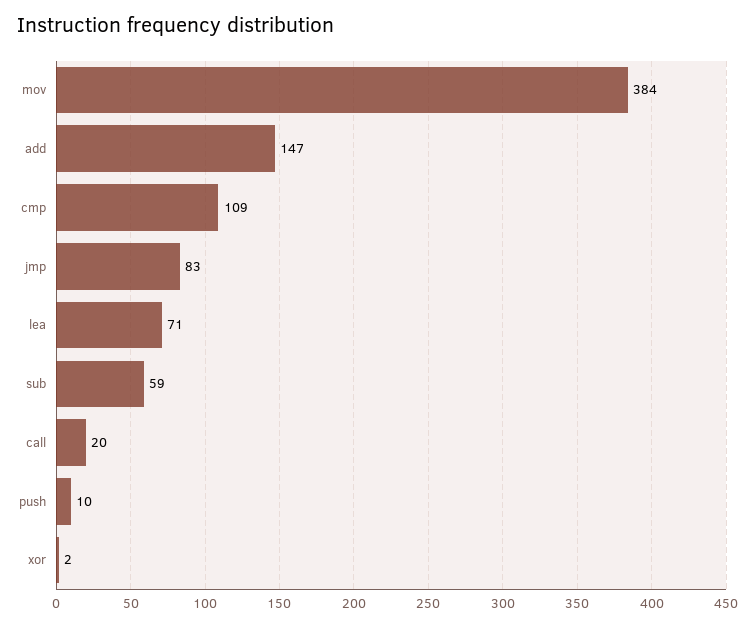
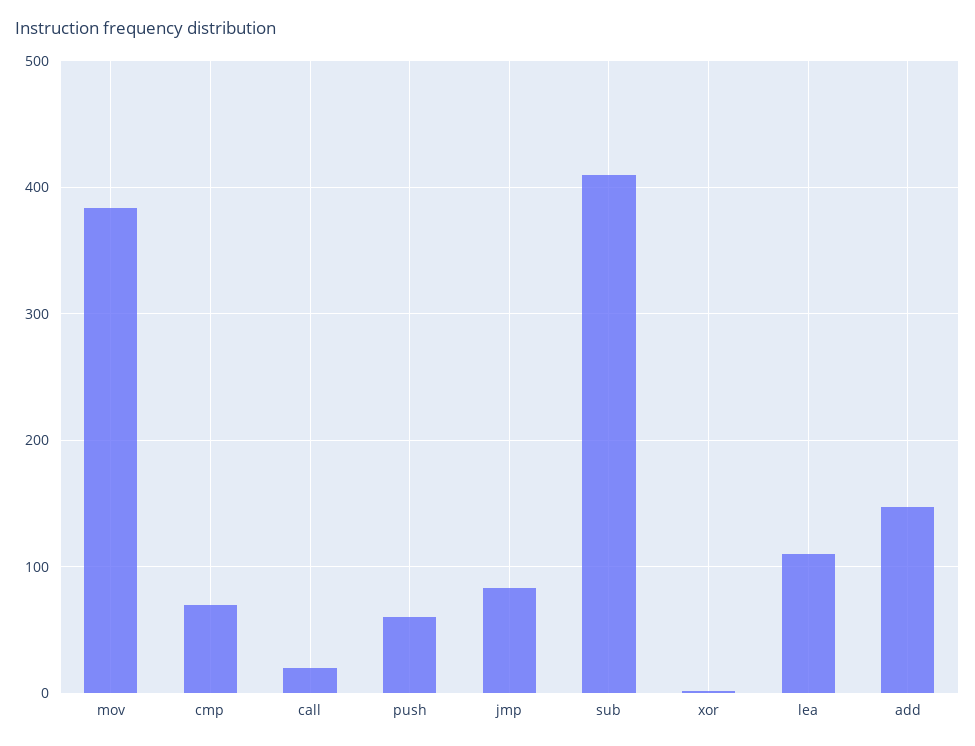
cmp: 109 -> 70
lea: 71 -> 110
sub: 59 -> 410
push: 10 -> 60

